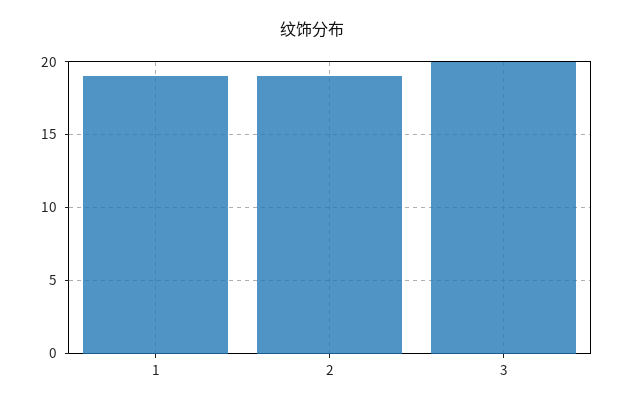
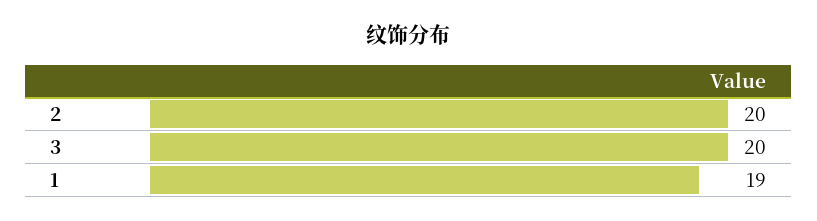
2: 19 -> 20

